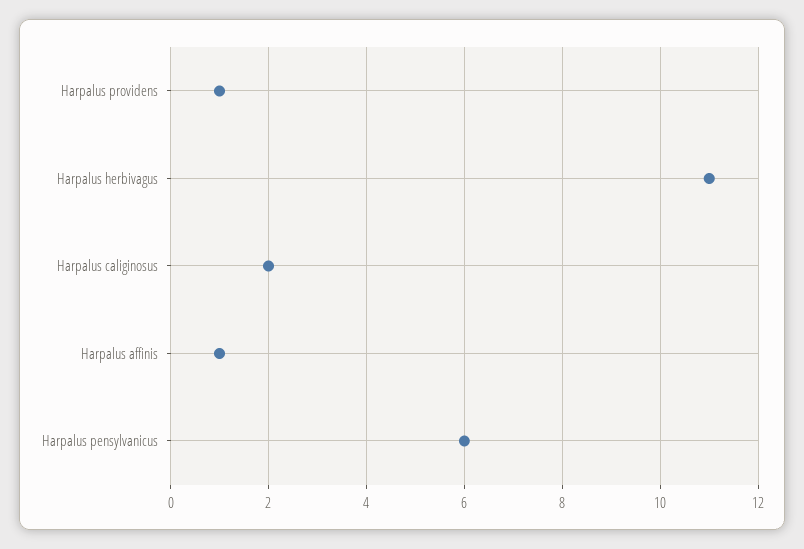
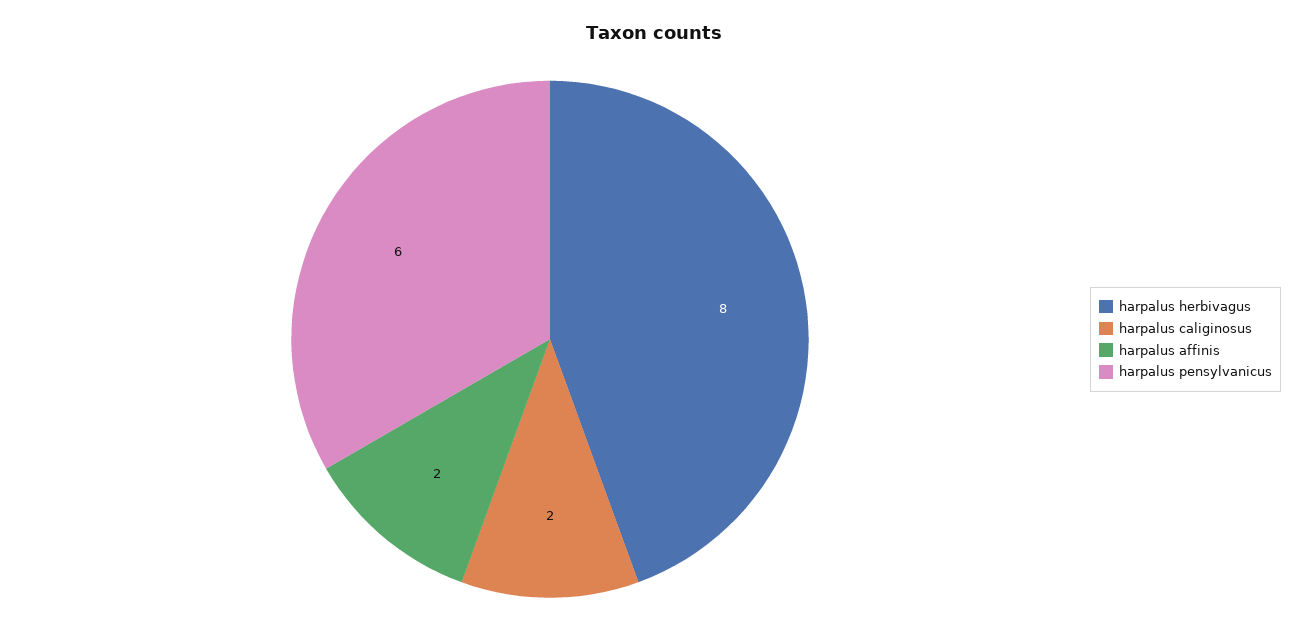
Harpalus providens: 1 -> none
Harpalus herbivagus: 11 -> 8
Harpalus affinis: 1 -> 2

